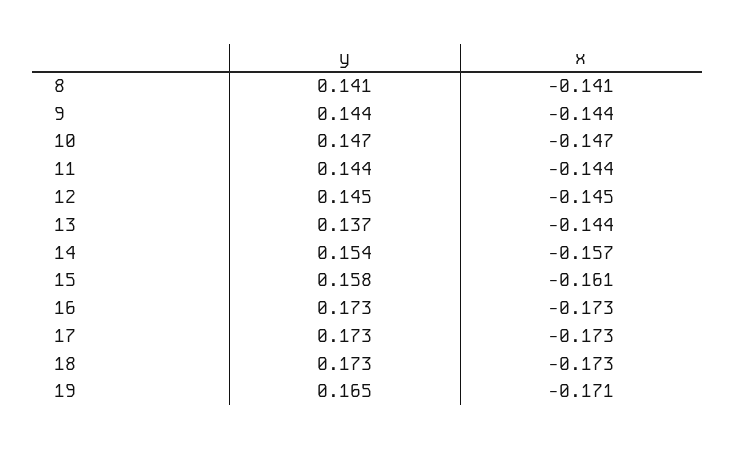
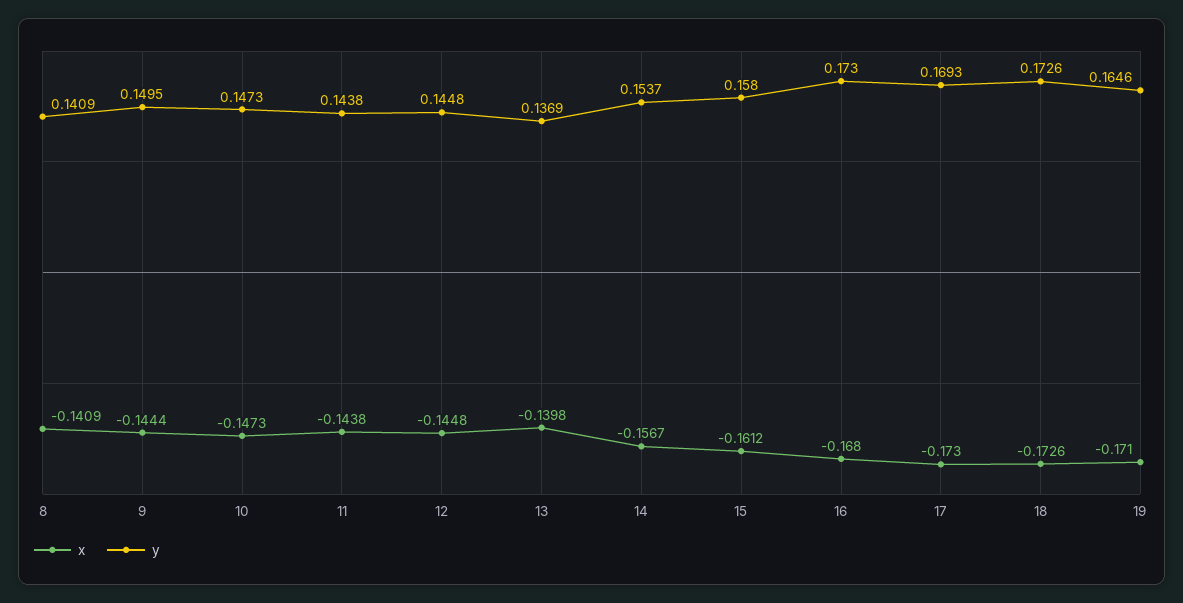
y, 9: 0.144 -> 0.1495
x, 13: -0.144 -> -0.1398
x, 16: -0.173 -> -0.168
y, 17: 0.173 -> 0.1693

